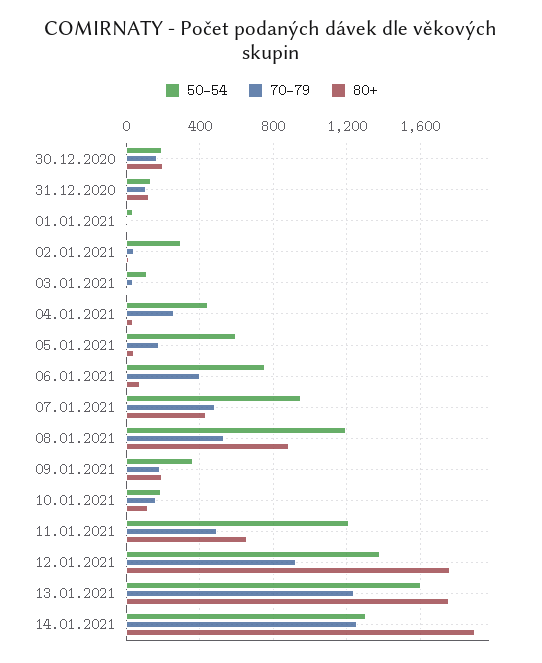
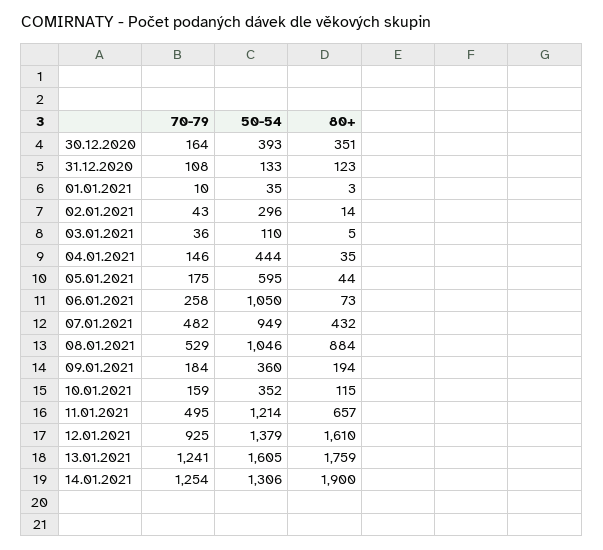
50-54, 30.12.2020: 200 -> 393
80+, 30.12.2020: 200 -> 351
70-79, 04.01.2021: 250 -> 146
50-54, 06.01.2021: 750 -> 1050
70-79, 06.01.2021: 400 -> 258
50-54, 08.01.2021: 1200 -> 1046
50-54, 10.01.2021: 200 -> 352
80+, 12.01.2021: 1750 -> 1610

